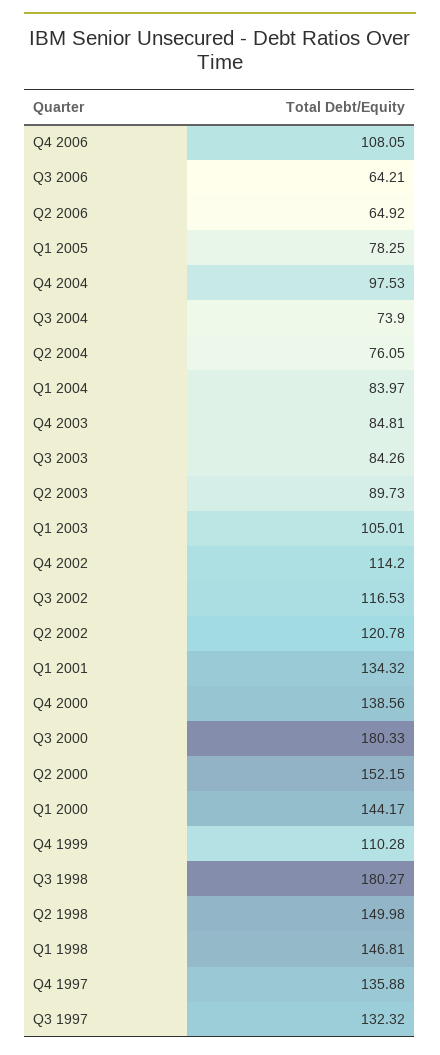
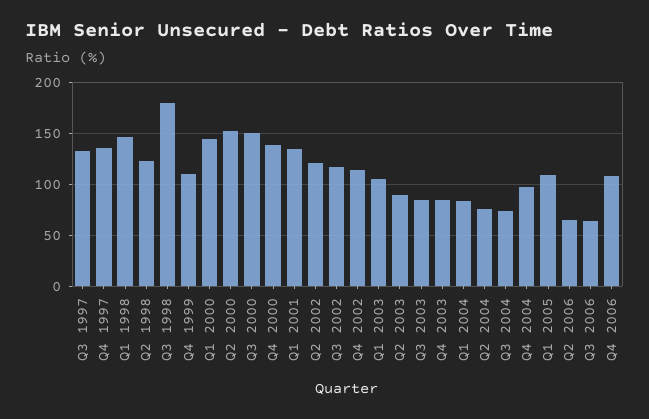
Q1 2005: 78.25 -> 110
Q3 2000: 180.33 -> 150
Q2 1998: 149.98 -> 120

